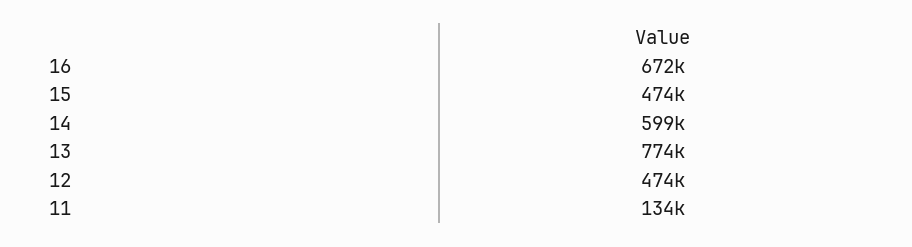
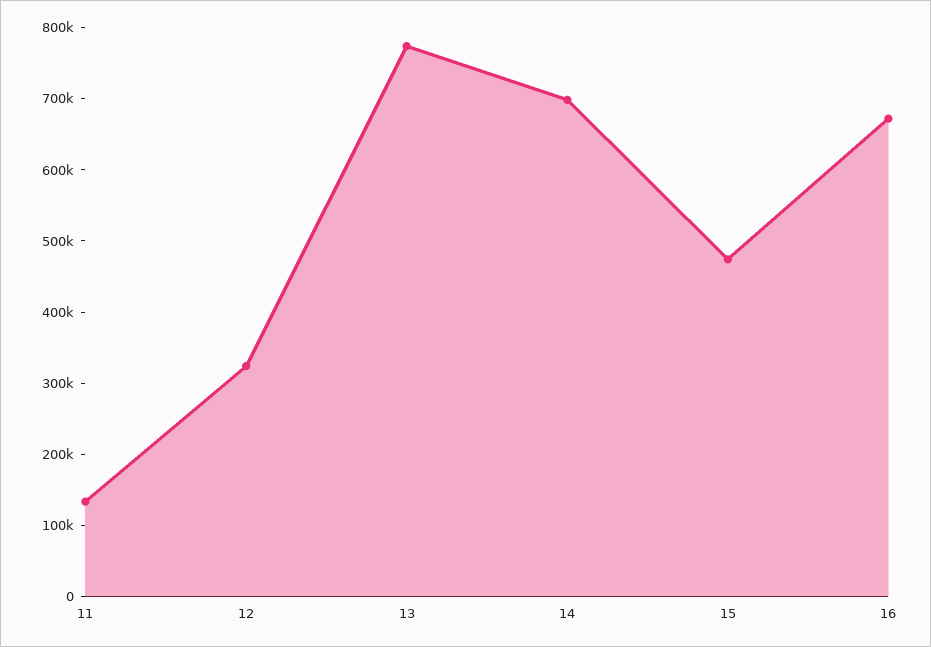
14: 599000 -> 700000
12: 474000 -> 320000

